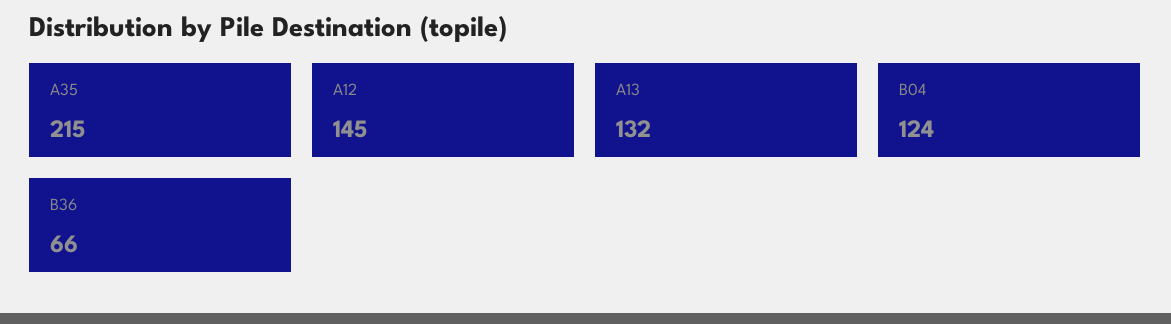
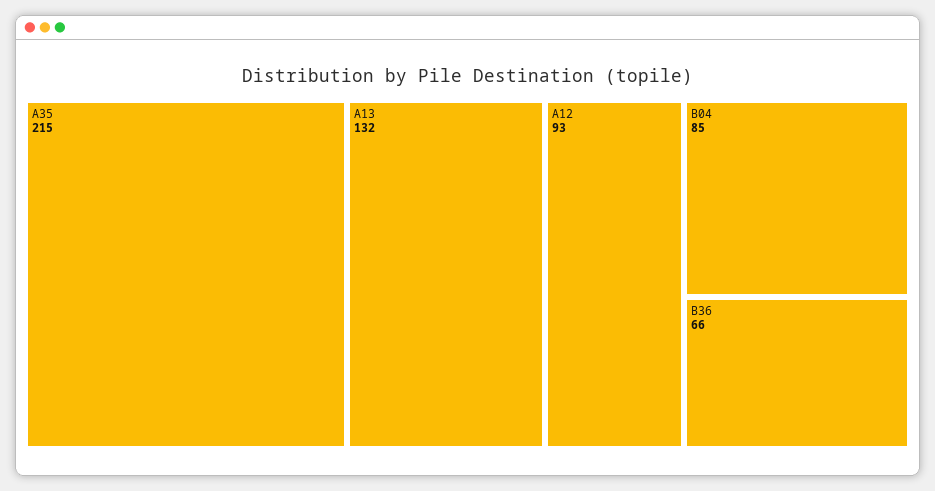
A12: 145 -> 93
B04: 124 -> 85

